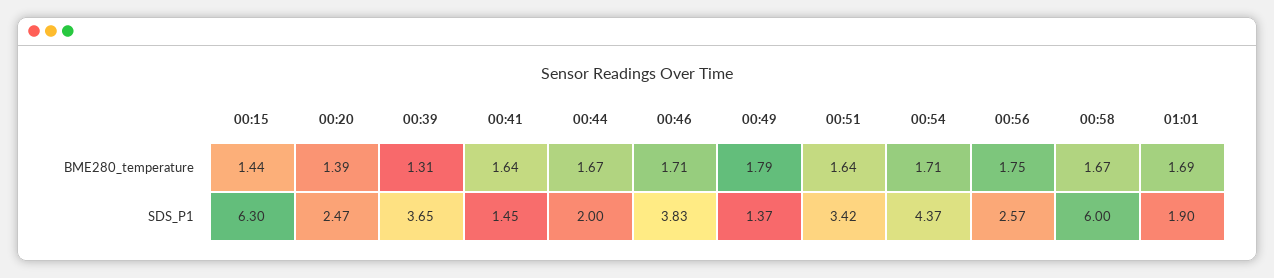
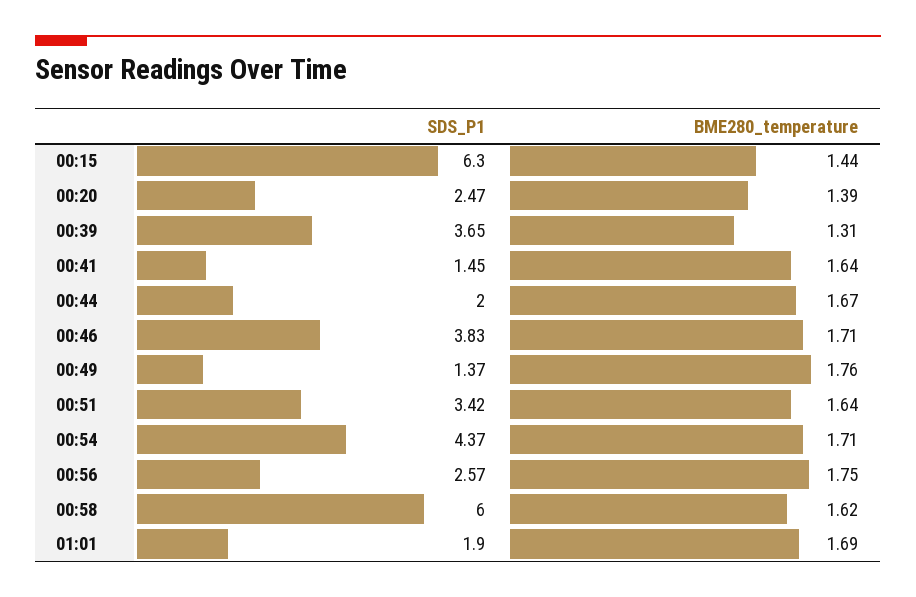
00:49, BME280_temperature: 1.79 -> 1.76
00:58, BME280_temperature: 1.67 -> 1.62

